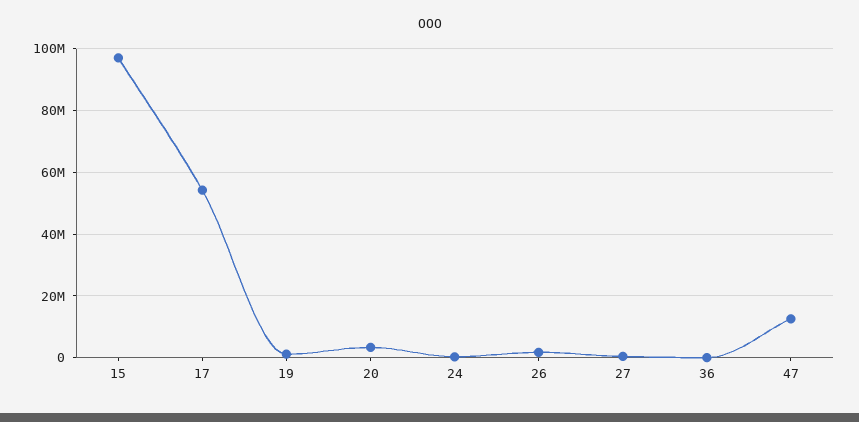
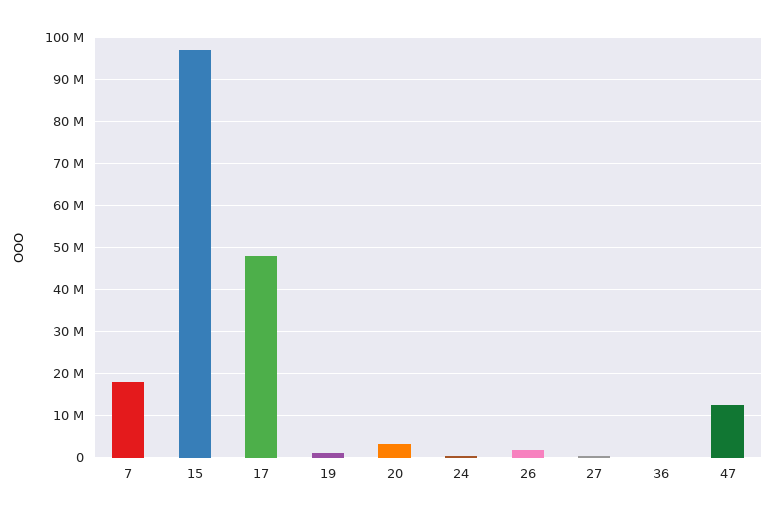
17: 54000000 -> 48000000
7: none -> 18000000

